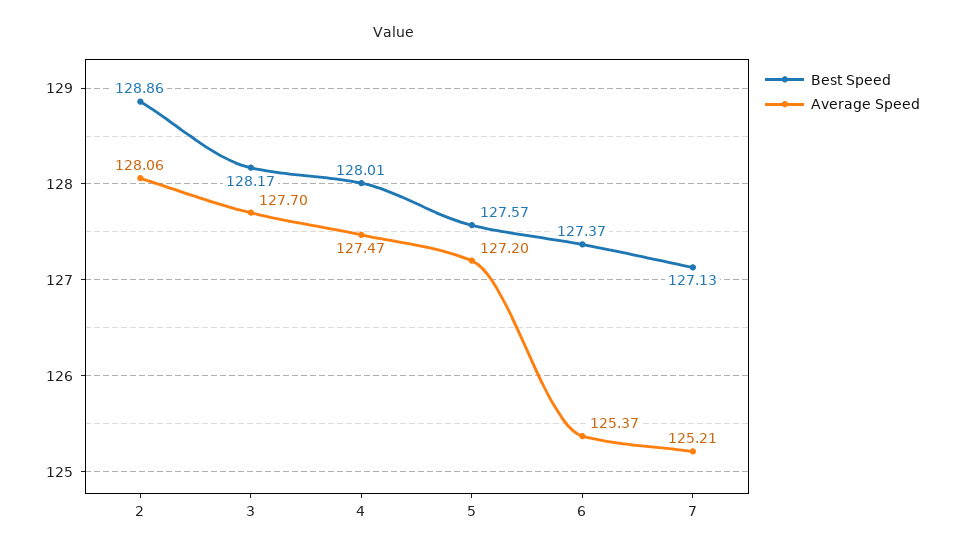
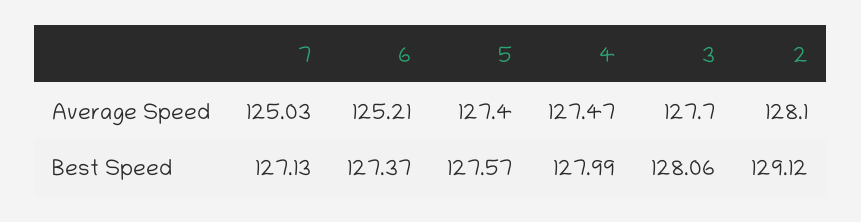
Best Speed, 2: 128.86 -> 129.12
Average Speed, 2: 128.06 -> 128.1
Best Speed, 3: 128.17 -> 128.06
Best Speed, 4: 128.01 -> 127.99
Average Speed, 5: 127.2 -> 127.4
Average Speed, 6: 125.37 -> 125.21
Average Speed, 7: 125.21 -> 125.03

